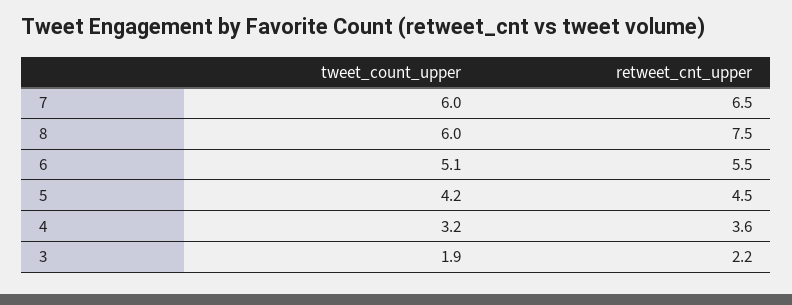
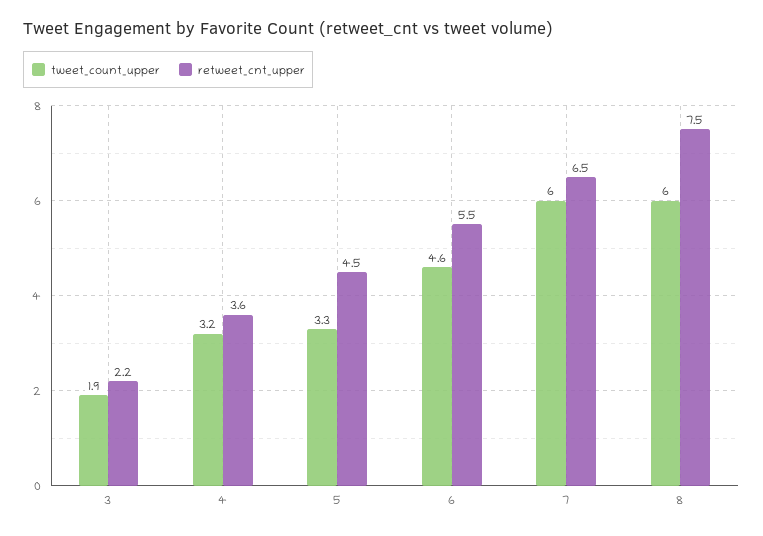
tweet_count_upper, 6: 5.1 -> 4.6
tweet_count_upper, 5: 4.2 -> 3.3

